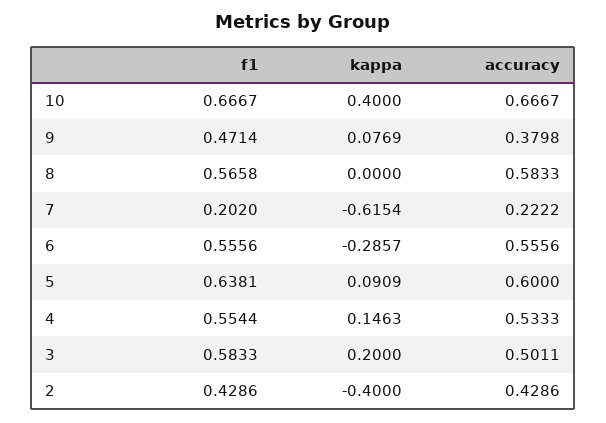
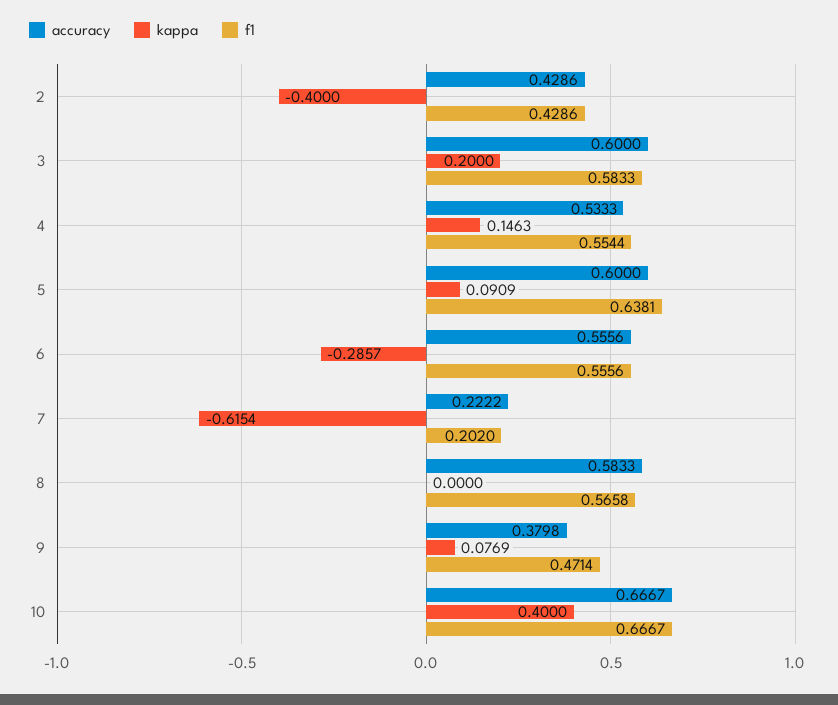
accuracy, 3: 0.5011 -> 0.6

